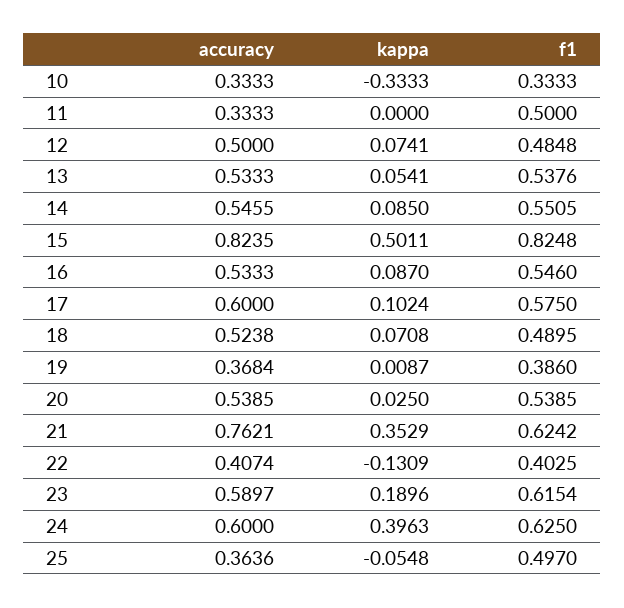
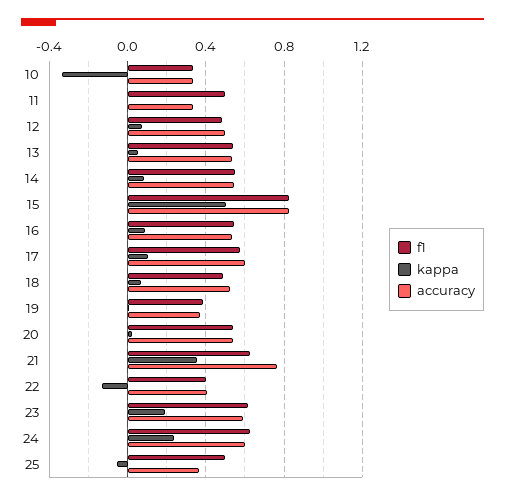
kappa, 24: 0.3963 -> 0.25

